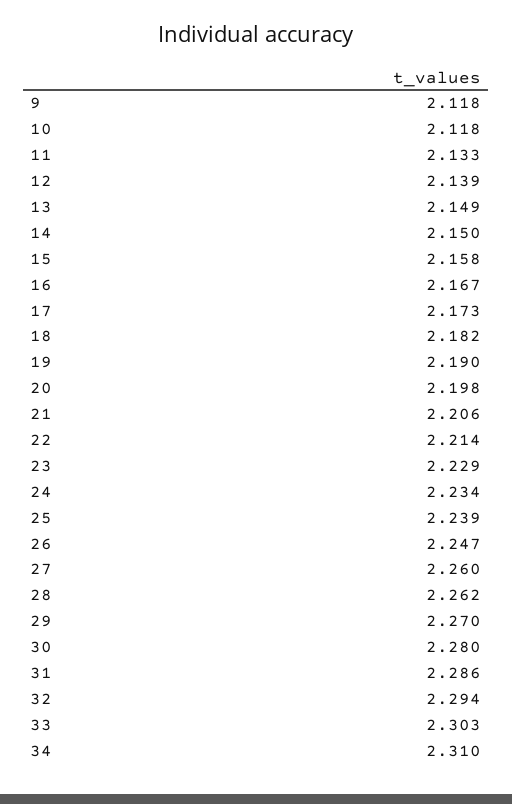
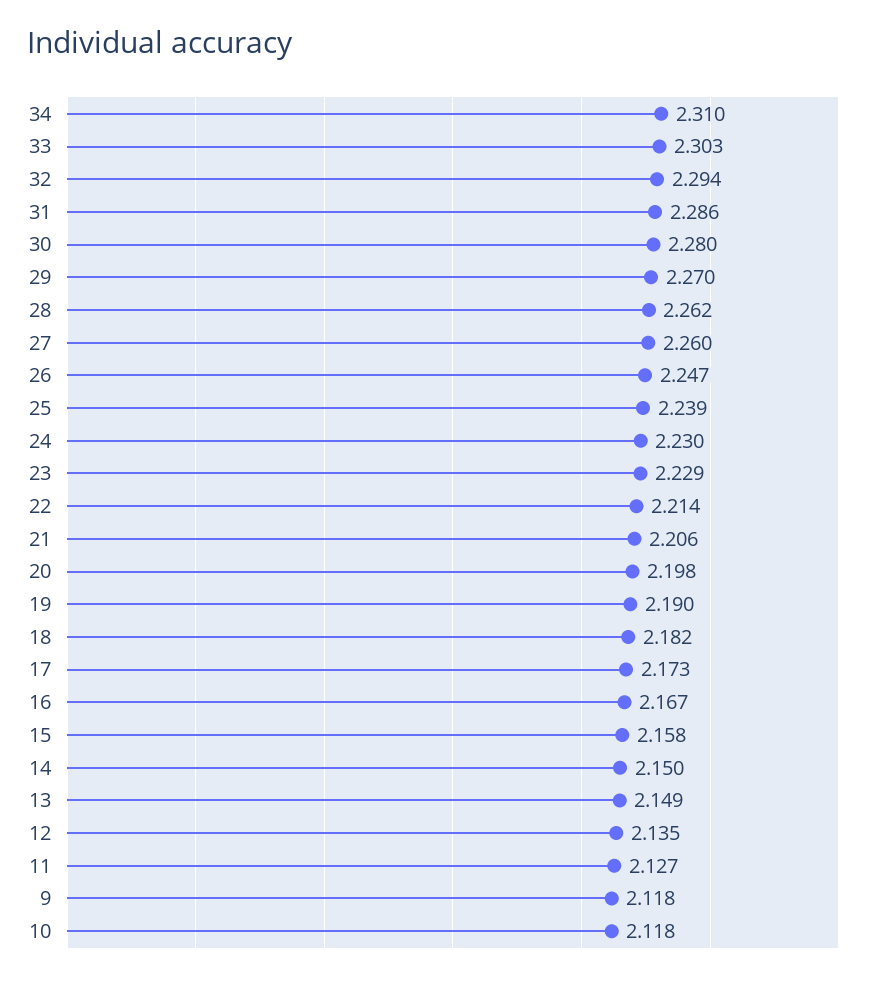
11: 2.133 -> 2.127
12: 2.139 -> 2.135
24: 2.234 -> 2.23

